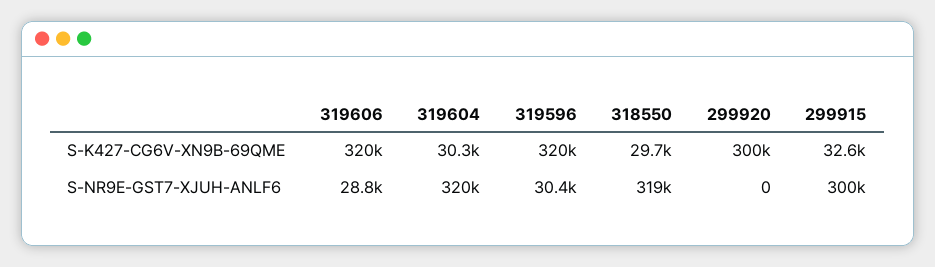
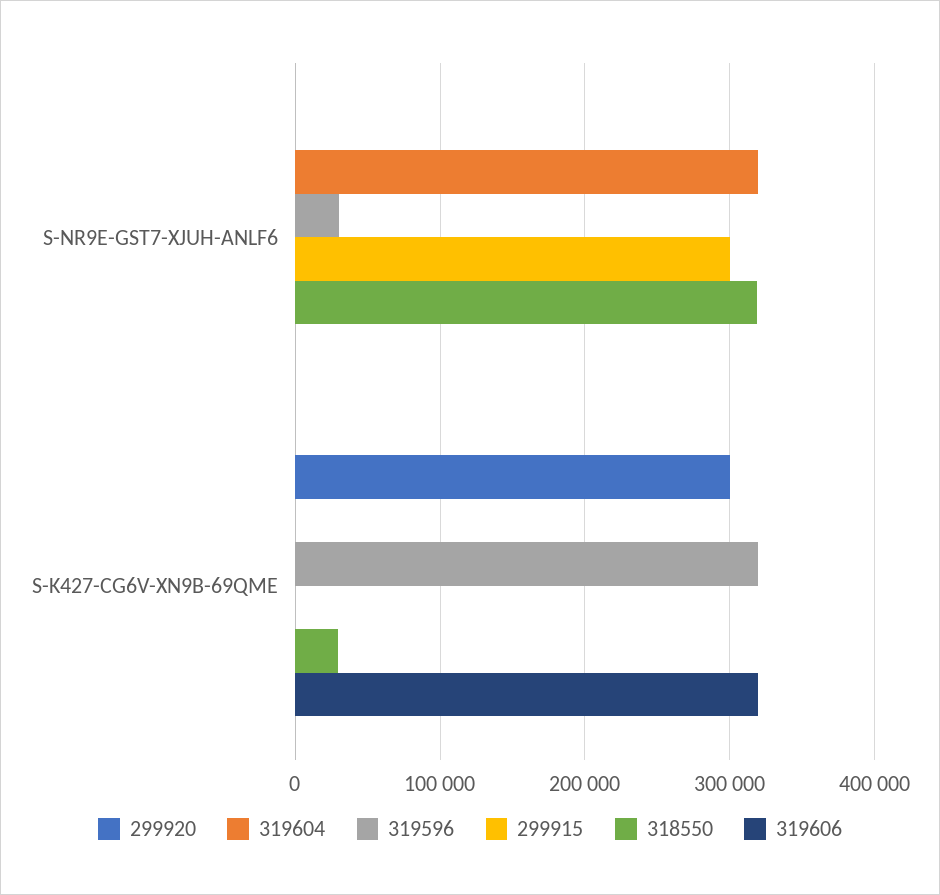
319604, S-K427-CG6V-XN9B-69QME: 30300 -> 0
299915, S-K427-CG6V-XN9B-69QME: 32600 -> 0
319606, S-NR9E-GST7-XJUH-ANLF6: 28800 -> 0

